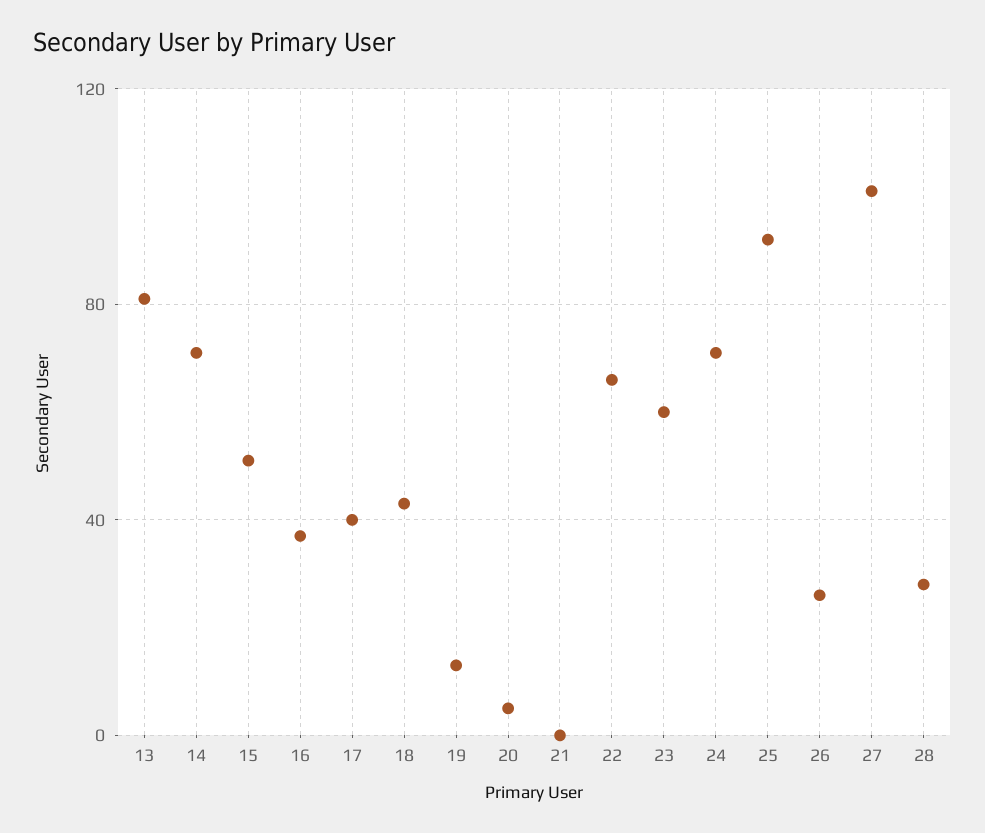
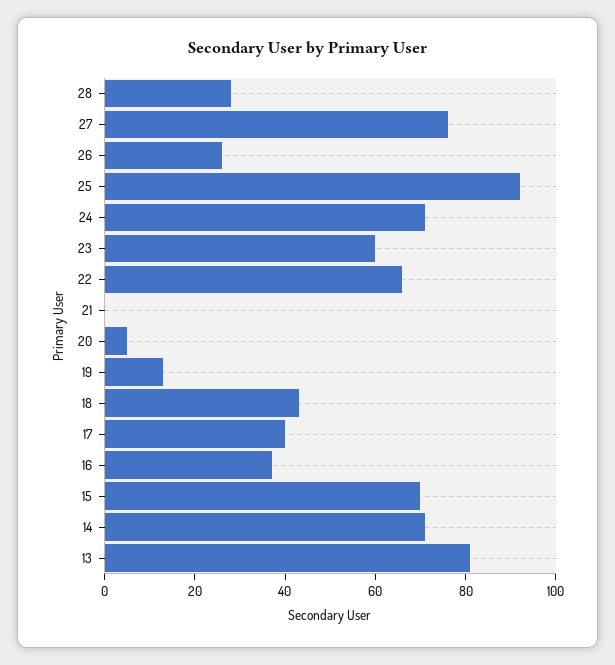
15: 50 -> 70
27: 100 -> 75

